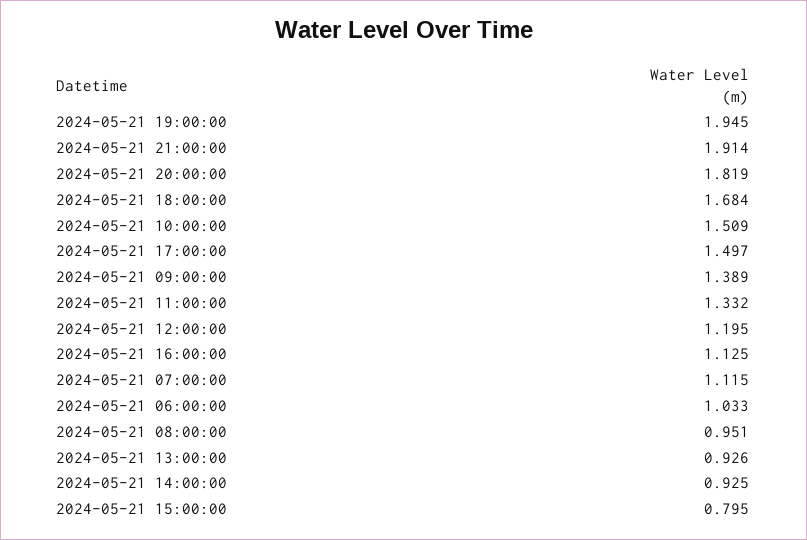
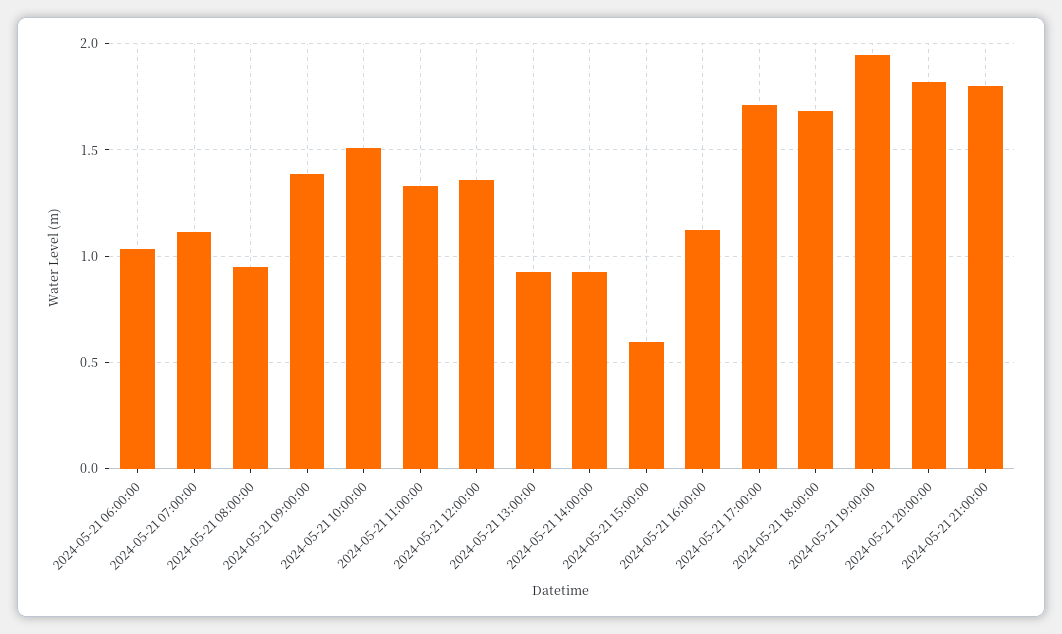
2024-05-21 21:00:00: 1.914 -> 1.8
2024-05-21 17:00:00: 1.497 -> 1.7
2024-05-21 12:00:00: 1.195 -> 1.35
2024-05-21 15:00:00: 0.795 -> 0.6

